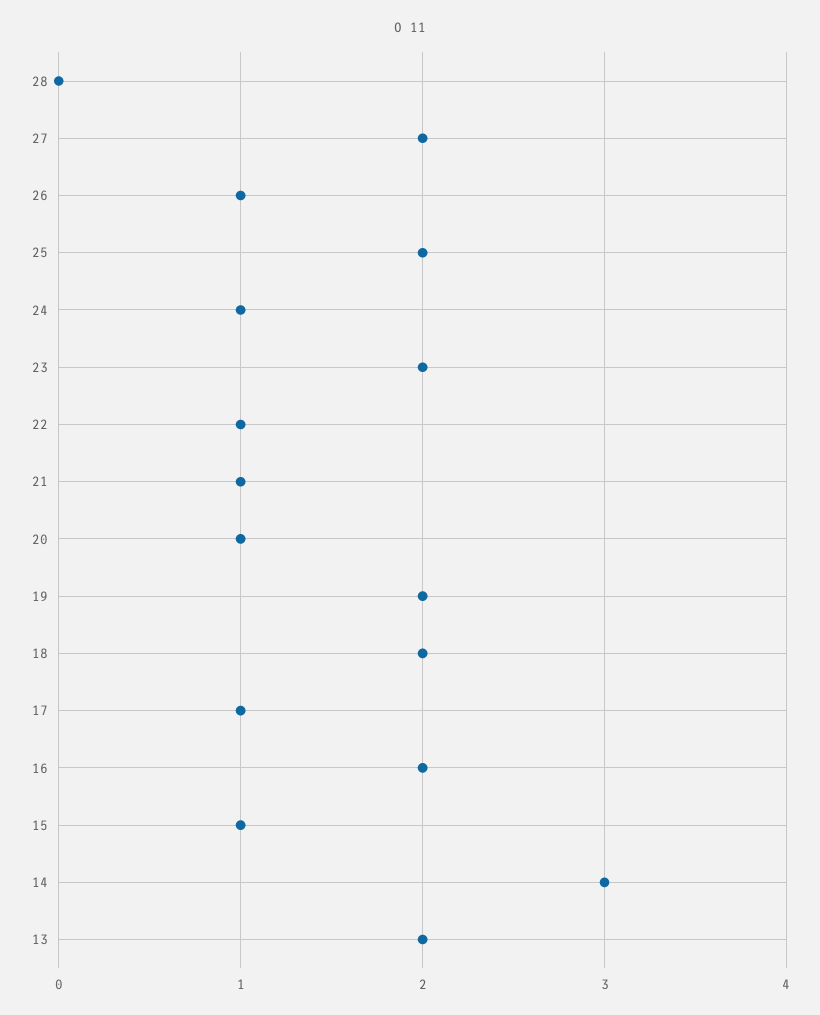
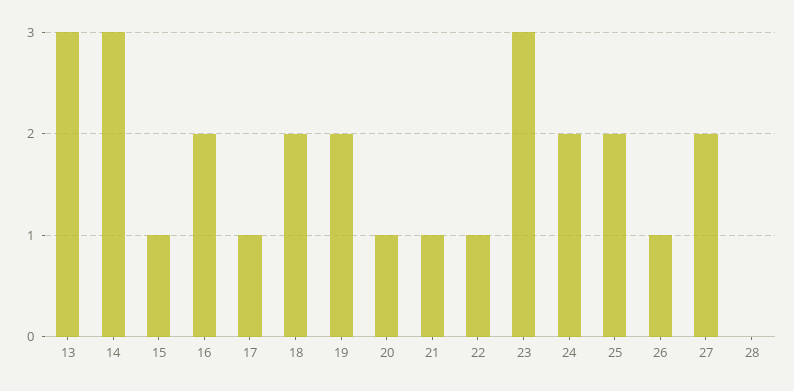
24: 1 -> 2
23: 2 -> 3
13: 2 -> 3

